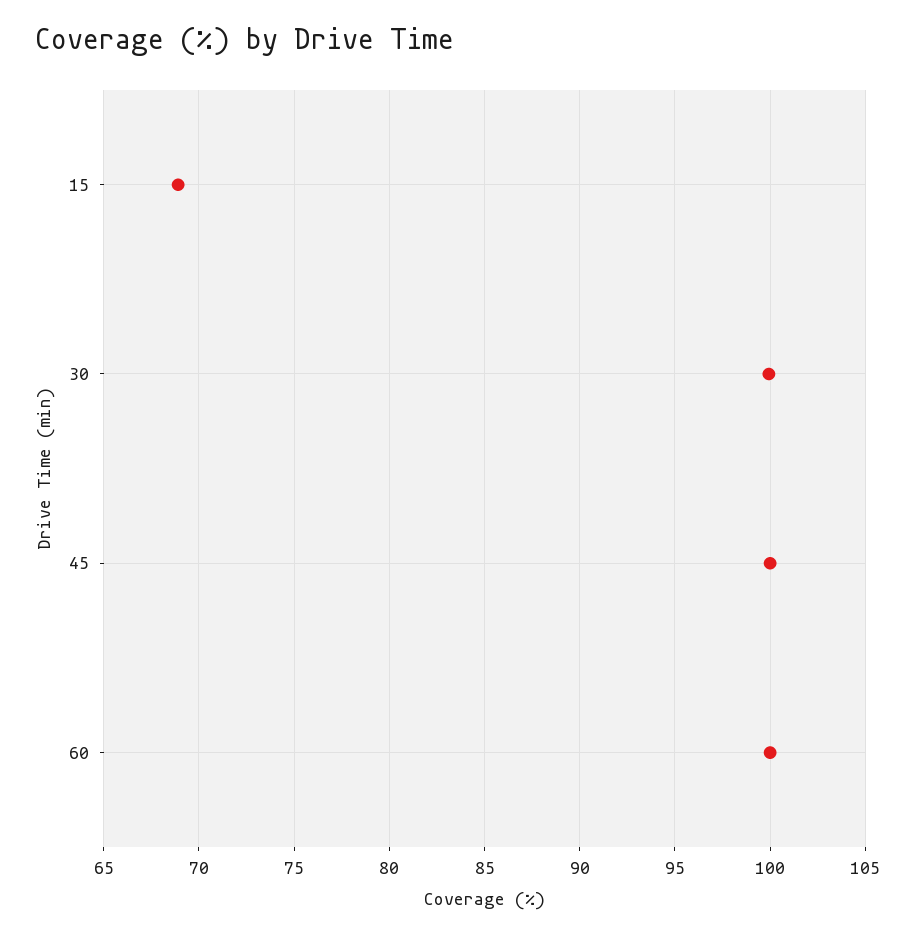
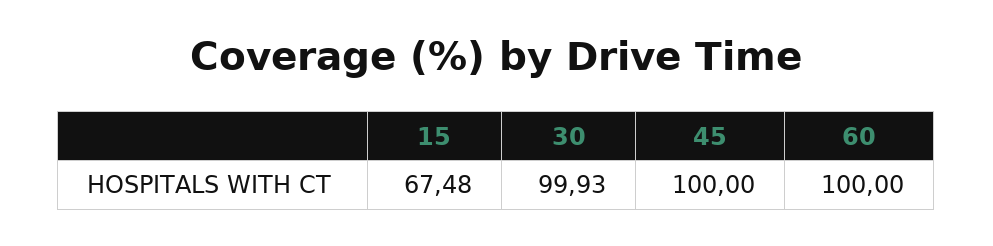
15: 69 -> 67.48

